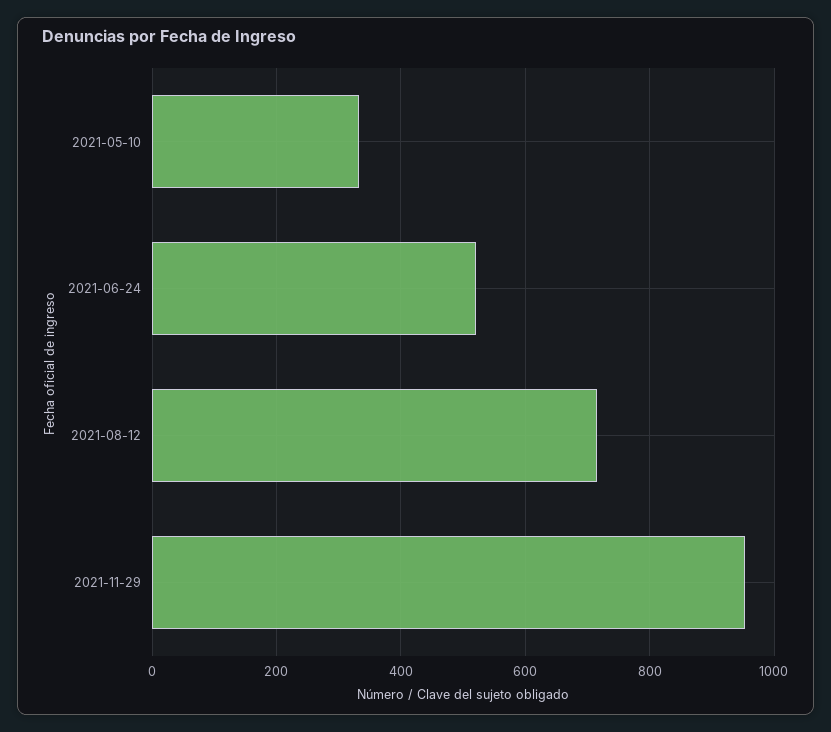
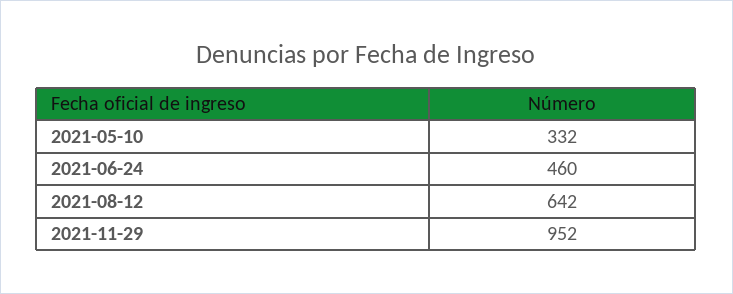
2021-06-24: 520 -> 460
2021-08-12: 720 -> 642

